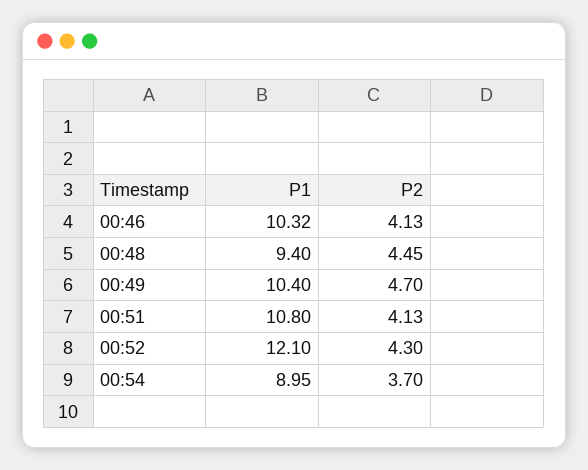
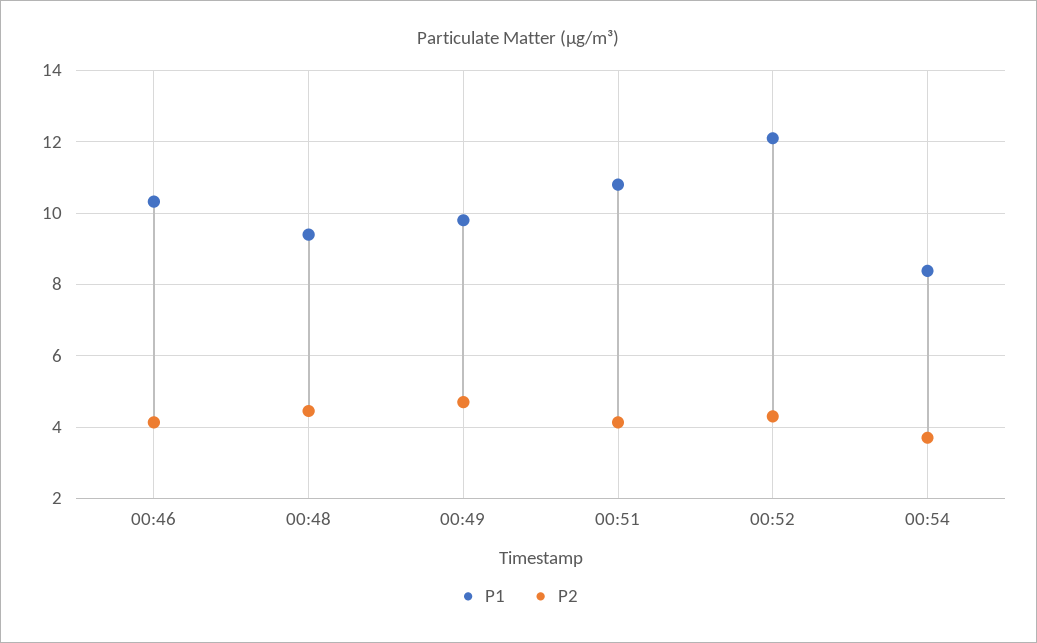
P1, 00:49: 10.4 -> 9.8
P1, 00:54: 8.95 -> 8.4

